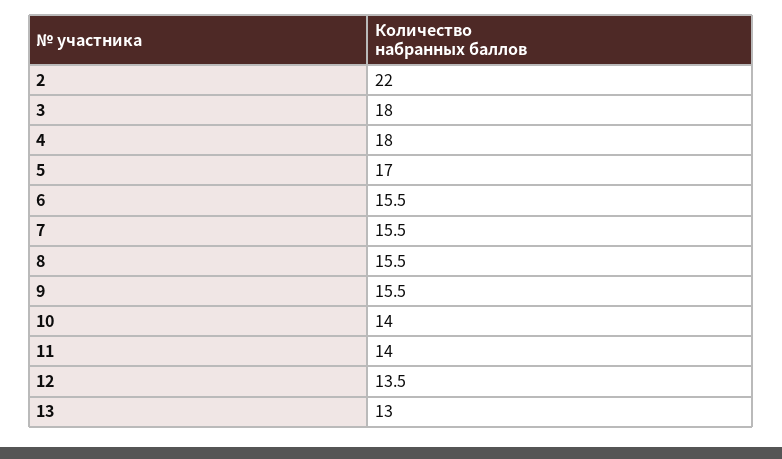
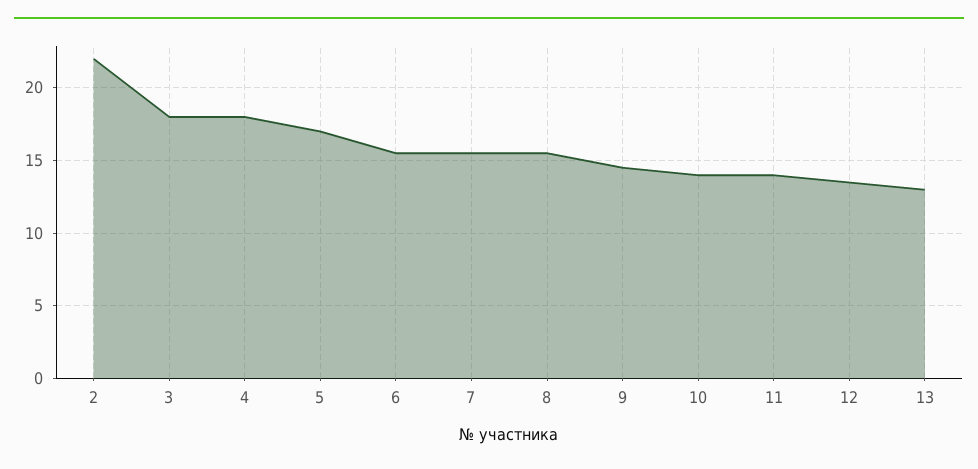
9: 15.5 -> 14.5

